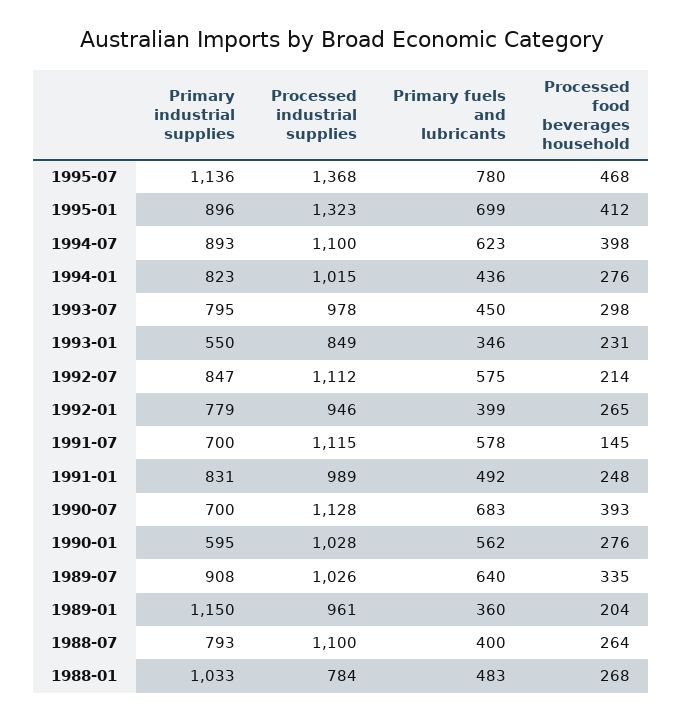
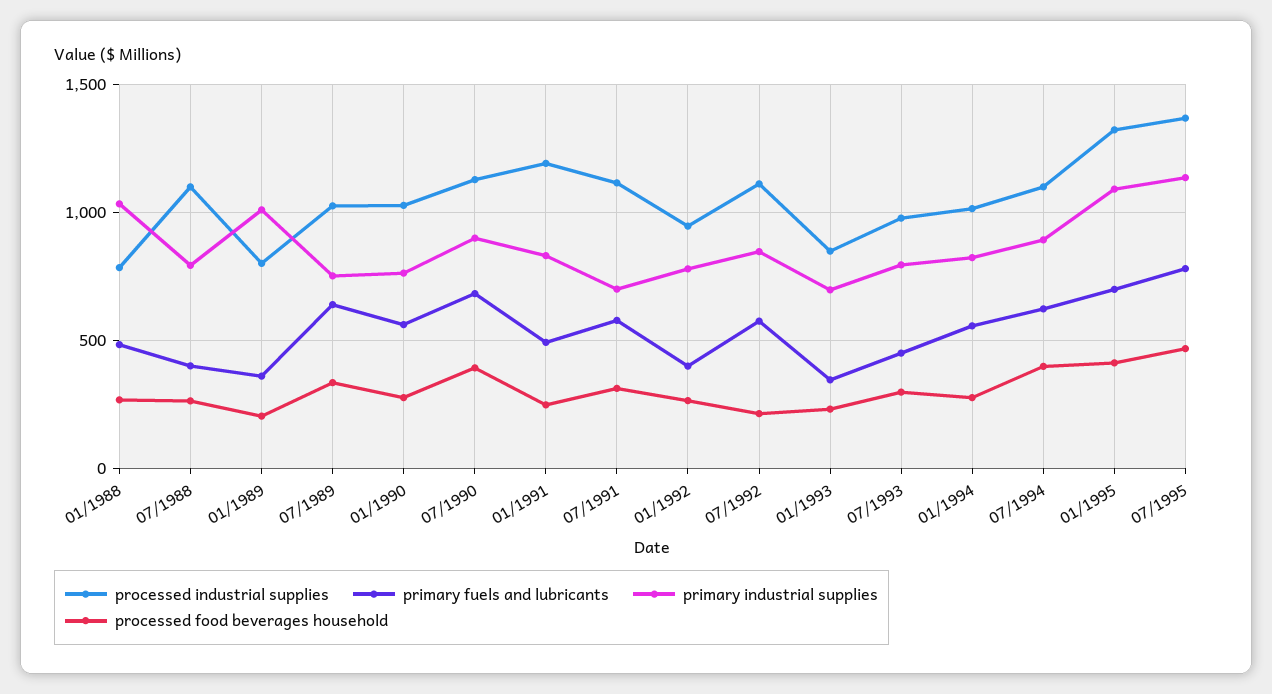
Primary industrial supplies, 1995-01: 896 -> 1100
Primary fuels and lubricants, 1994-01: 436 -> 550
Primary industrial supplies, 1993-01: 550 -> 700
Processed food beverages household, 1991-07: 145 -> 300
Processed industrial supplies, 1991-01: 989 -> 1200
Primary industrial supplies, 1990-07: 700 -> 900
Primary industrial supplies, 1990-01: 595 -> 750
Primary industrial supplies, 1989-07: 908 -> 750
Primary industrial supplies, 1989-01: 1150 -> 1000
Processed industrial supplies, 1989-01: 961 -> 800

